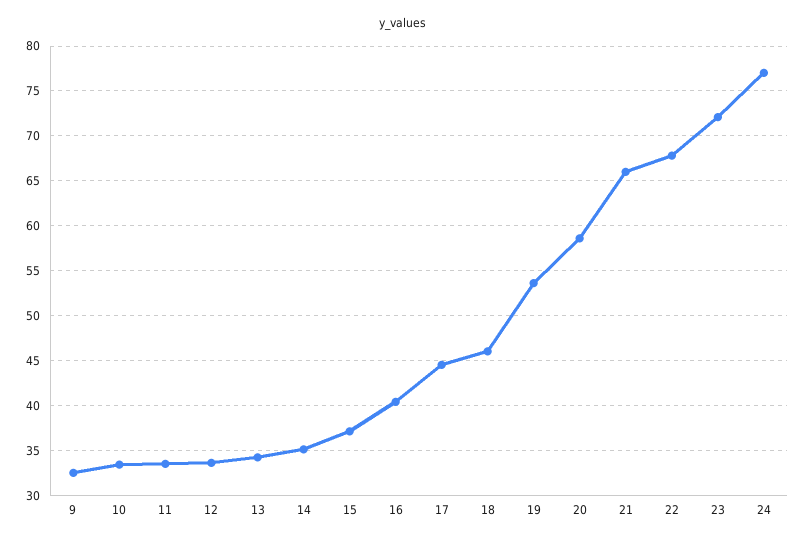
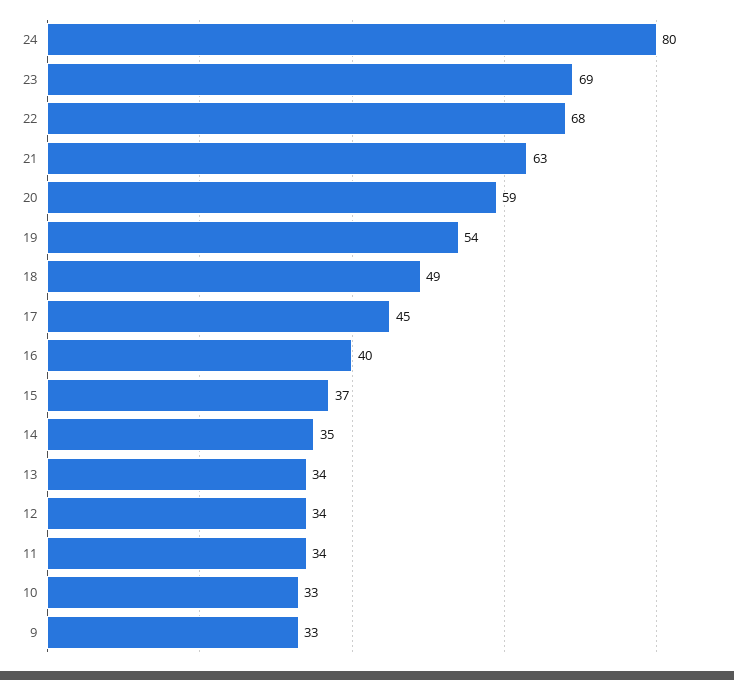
18: 46 -> 49
21: 66 -> 63
23: 72 -> 69
24: 77 -> 80

